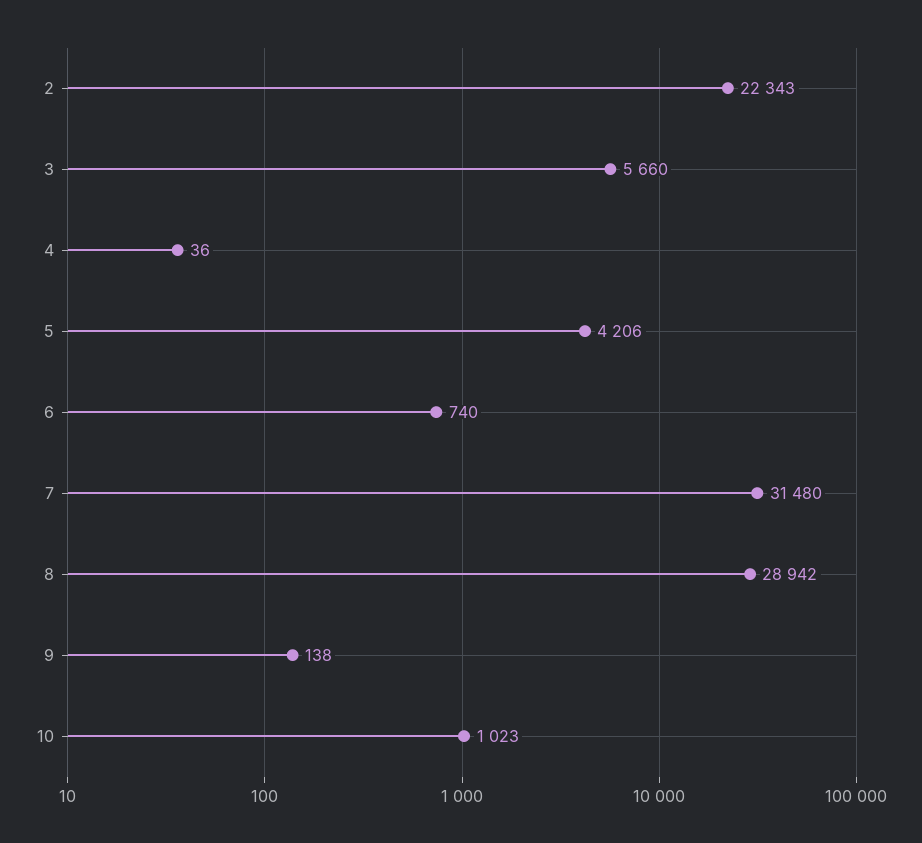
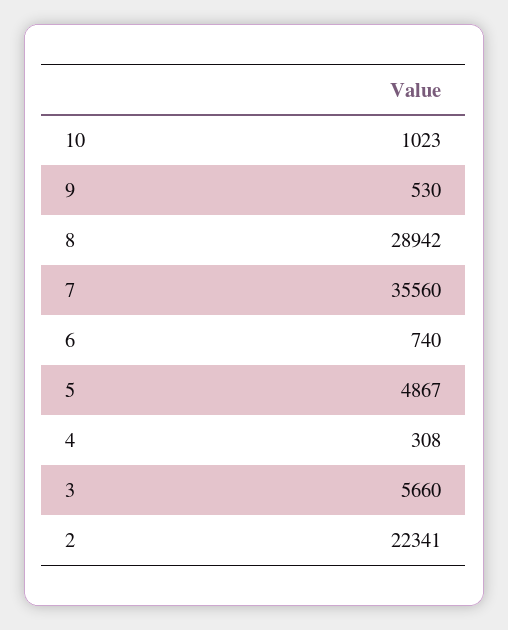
2: 22343 -> 22341
4: 36 -> 308
5: 4206 -> 4867
7: 31480 -> 35560
9: 138 -> 530

